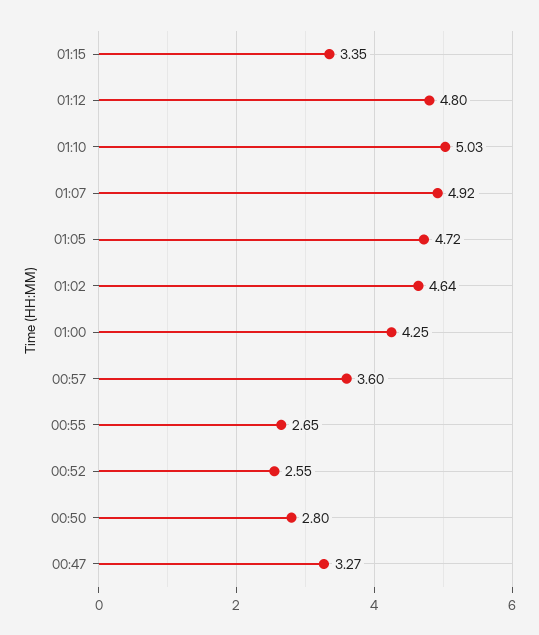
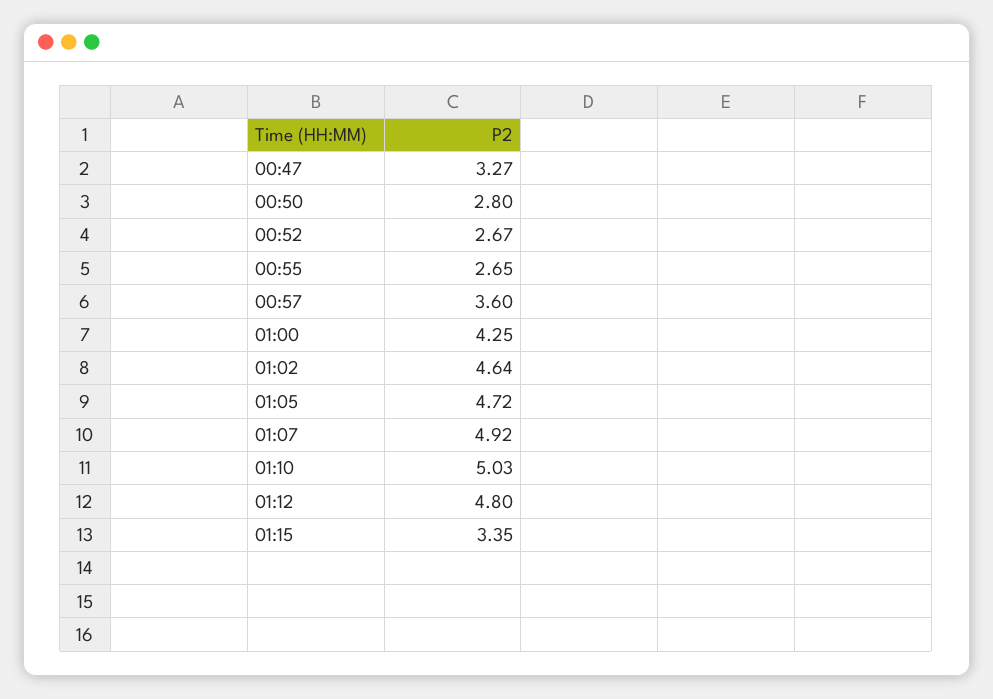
00:52: 2.55 -> 2.67

